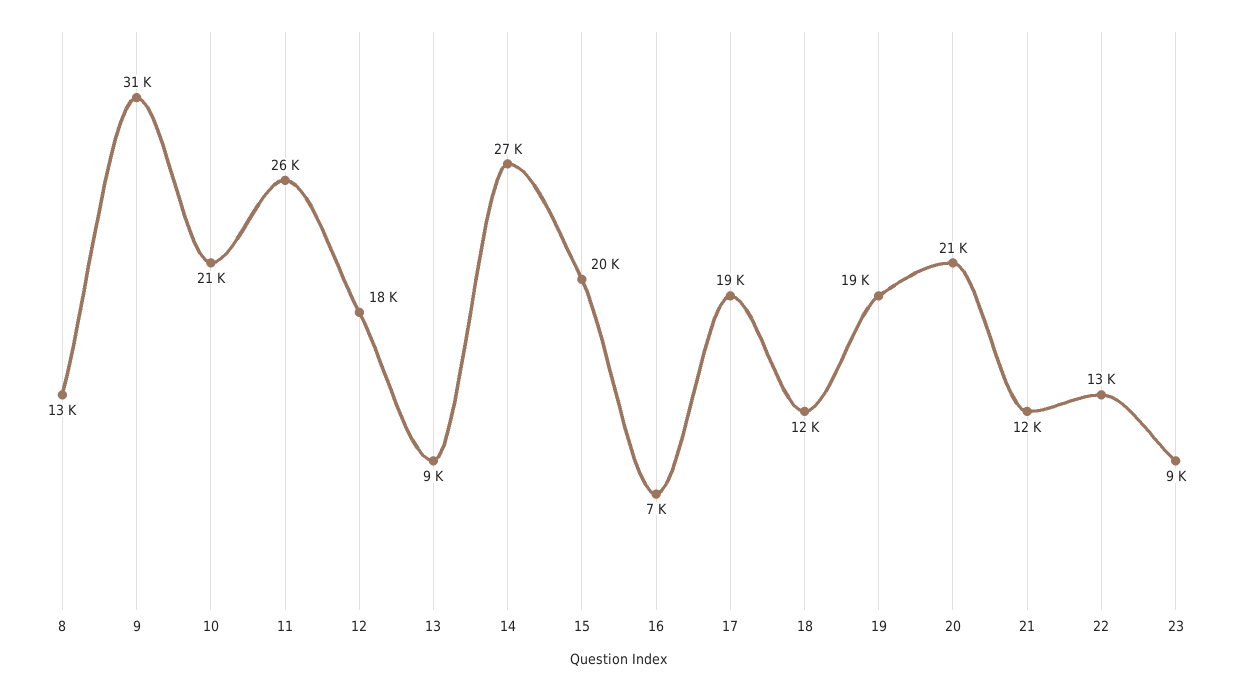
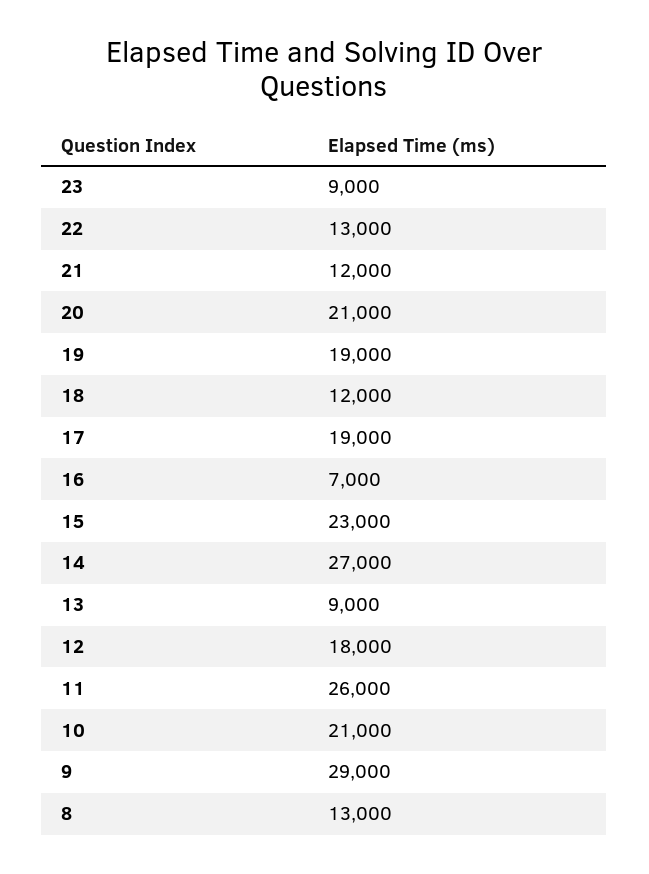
9: 31000 -> 29000
15: 20000 -> 23000

